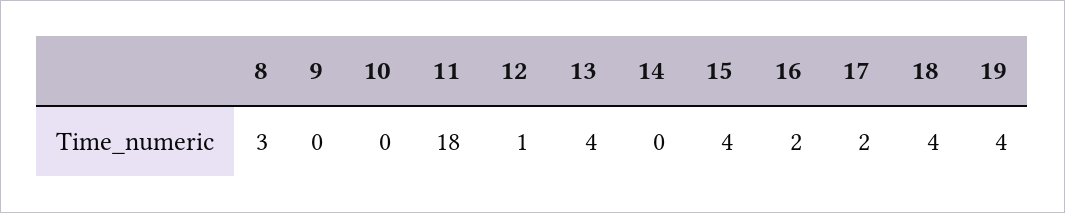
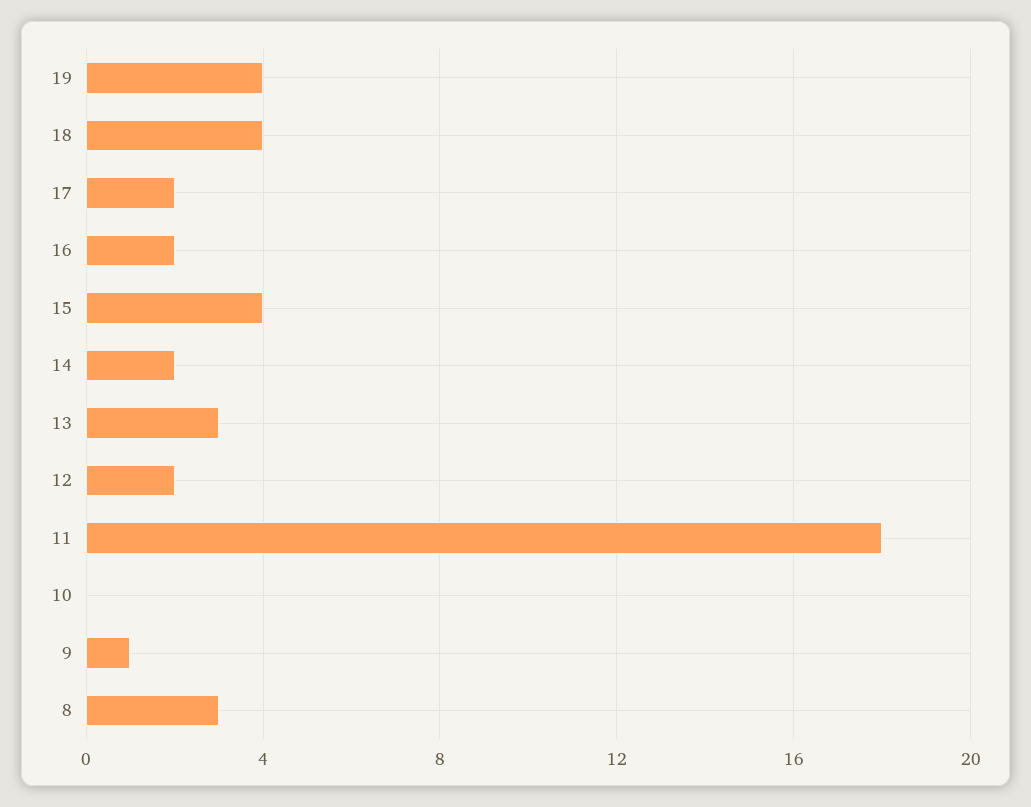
9: 0 -> 1
12: 1 -> 2
13: 4 -> 3
14: 0 -> 2

